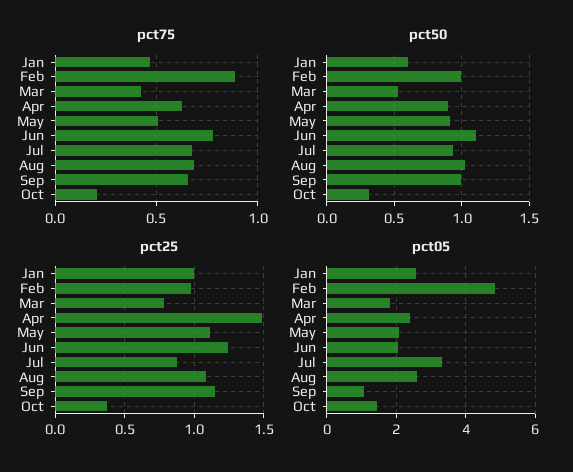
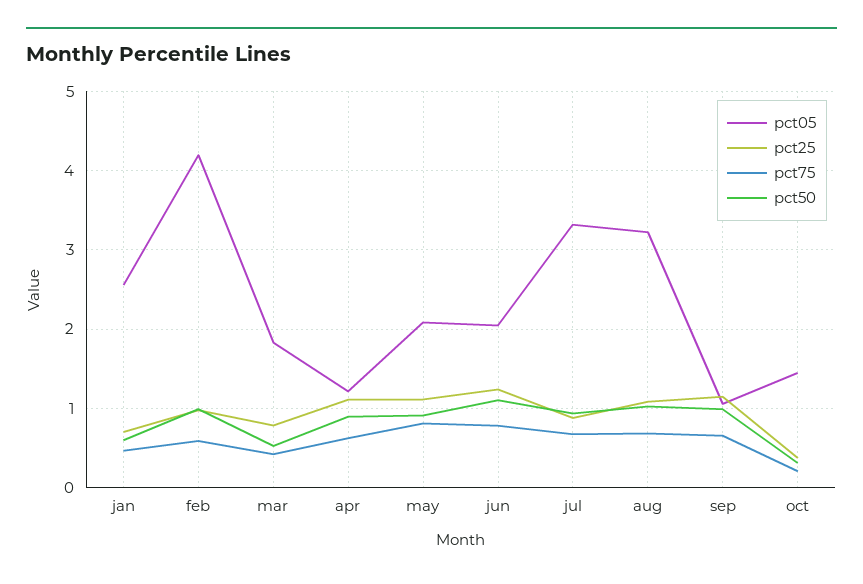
pct75, Feb: 0.9 -> 0.6
pct75, May: 0.5 -> 0.8
pct25, Jan: 1 -> 0.7
pct25, Apr: 1.5 -> 1.1
pct05, Feb: 4.8 -> 4.2
pct05, Apr: 2.4 -> 1.2
pct05, Aug: 2.6 -> 3.2

